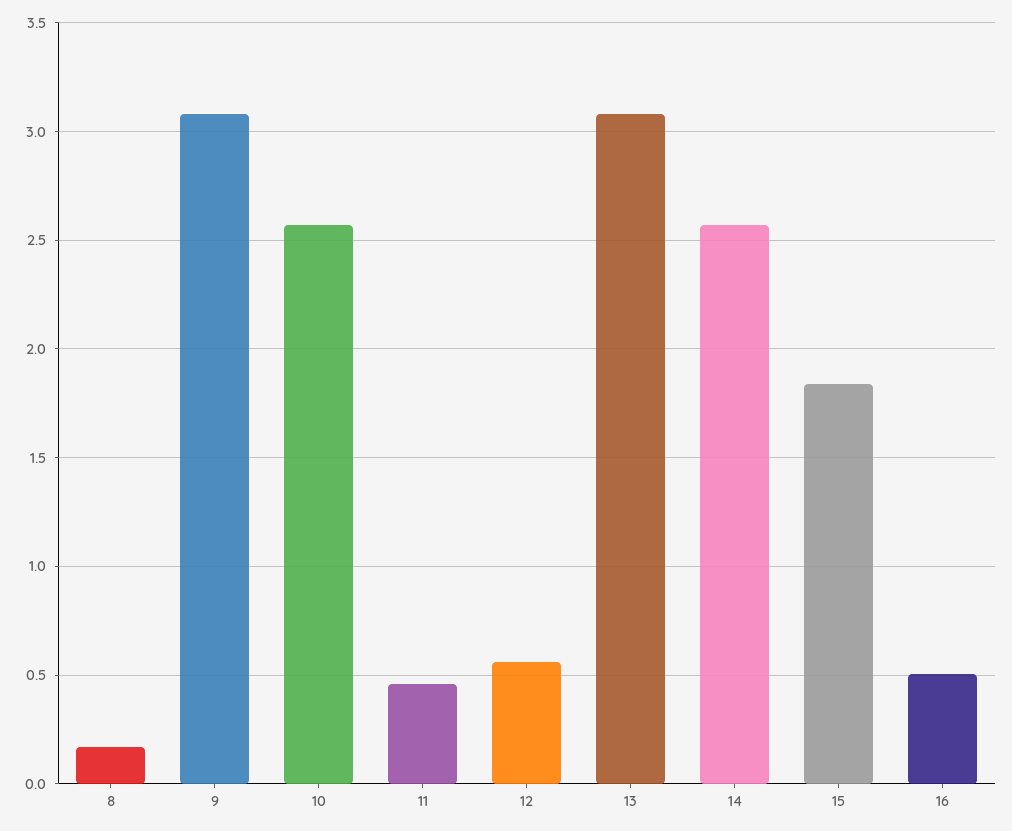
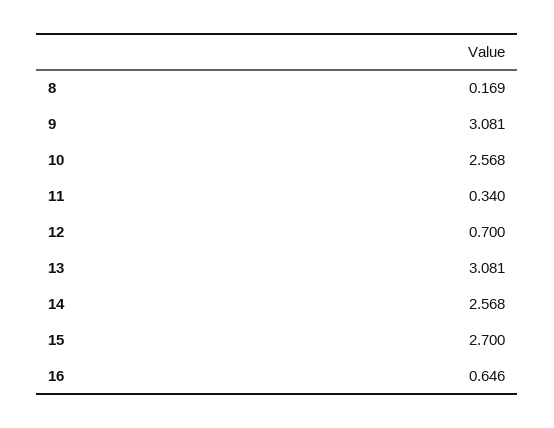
11: 0.45 -> 0.34
12: 0.55 -> 0.7
15: 1.85 -> 2.7
16: 0.5 -> 0.646

